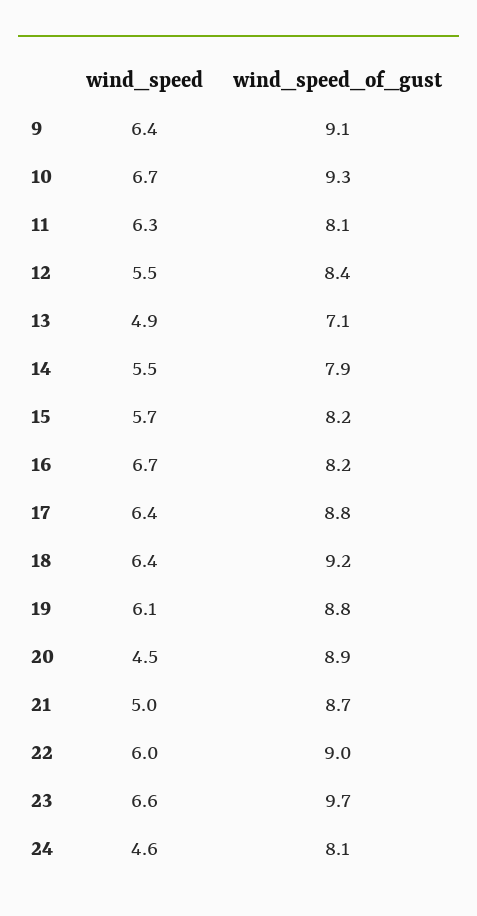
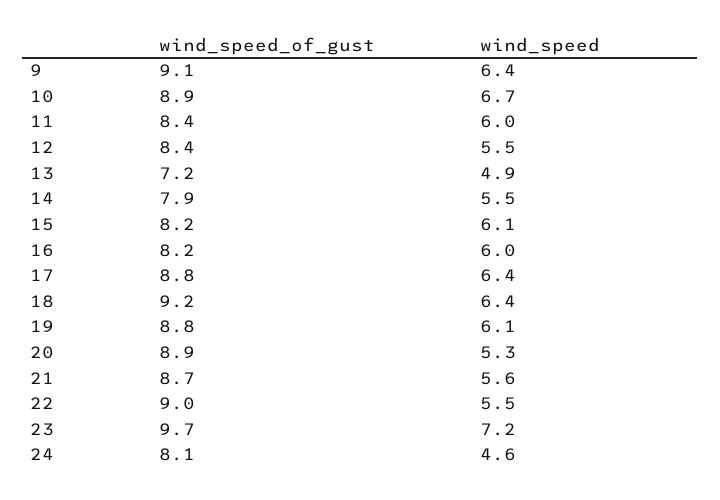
wind_speed_of_gust, 10: 9.3 -> 8.9
wind_speed, 11: 6.3 -> 6
wind_speed_of_gust, 11: 8.1 -> 8.4
wind_speed_of_gust, 13: 7.1 -> 7.2
wind_speed, 15: 5.7 -> 6.1
wind_speed, 16: 6.7 -> 6
wind_speed, 20: 4.5 -> 5.3
wind_speed, 21: 5 -> 5.6
wind_speed, 22: 6 -> 5.5
wind_speed, 23: 6.6 -> 7.2

